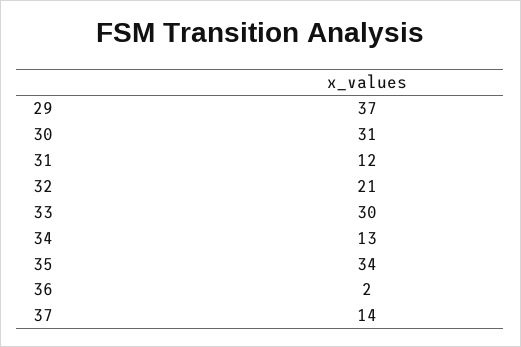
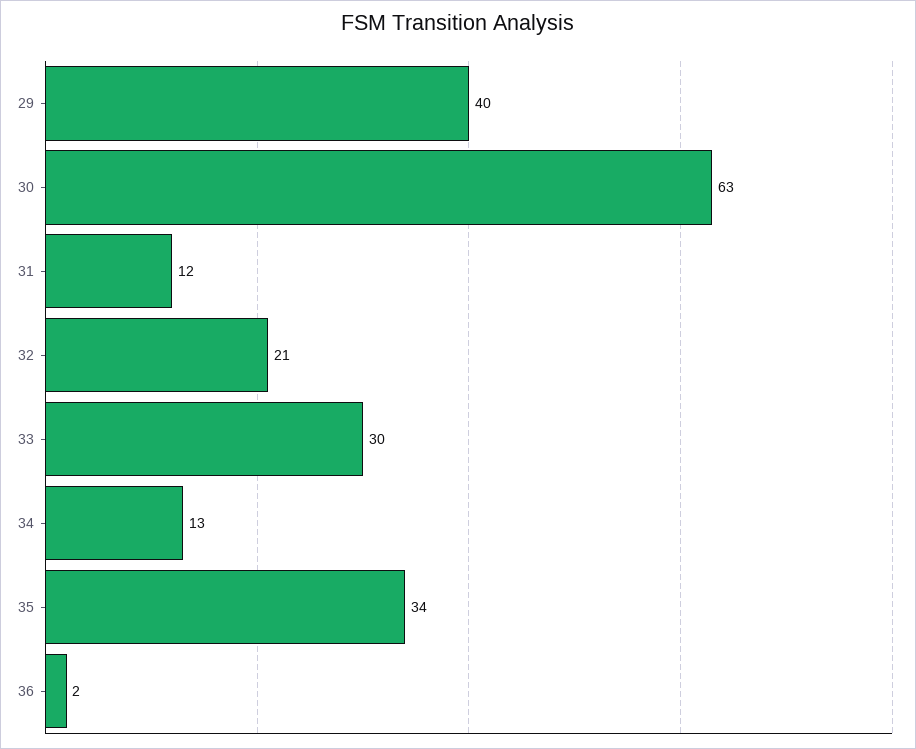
29: 37 -> 40
30: 31 -> 63
37: 14 -> none

